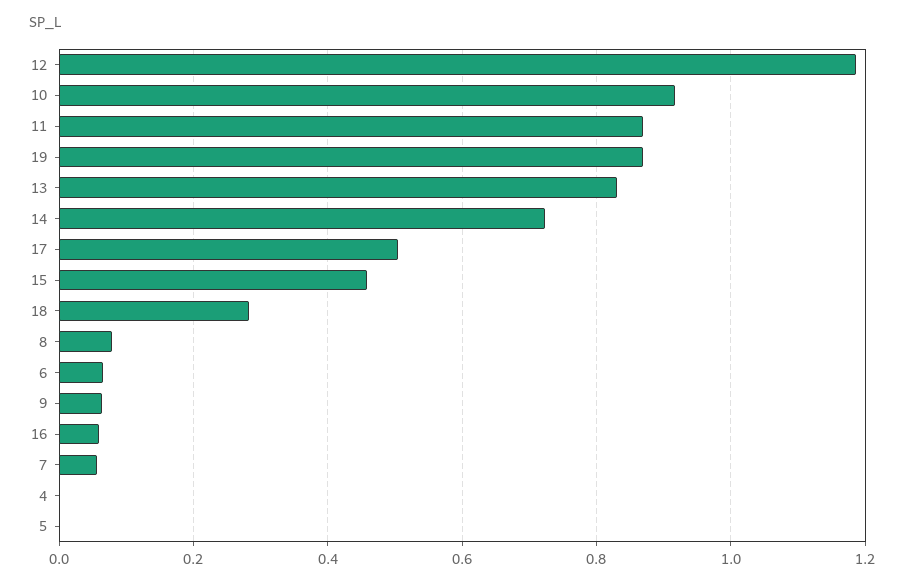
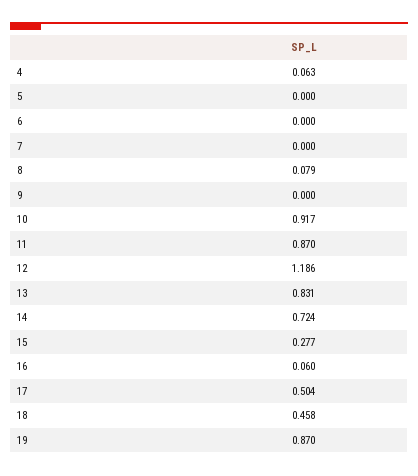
15: 0.46 -> 0.277
18: 0.28 -> 0.458
6: 0.06 -> 0
9: 0.06 -> 0
7: 0.06 -> 0
4: 0 -> 0.063

